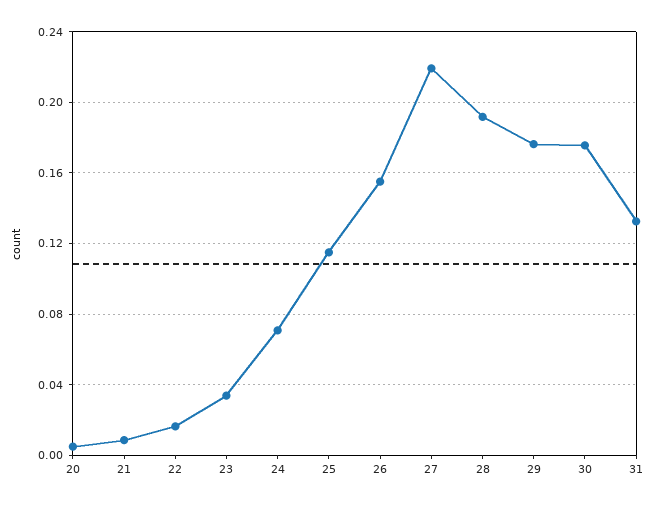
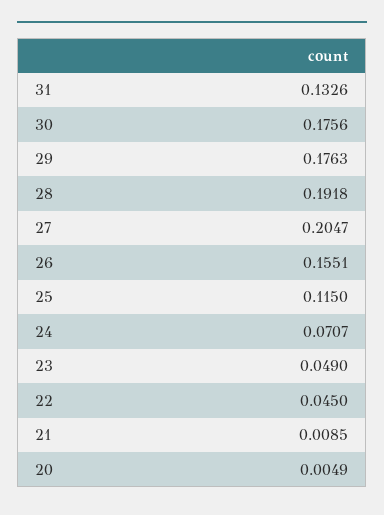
22: 0.015 -> 0.045
23: 0.035 -> 0.049
27: 0.22 -> 0.2047

